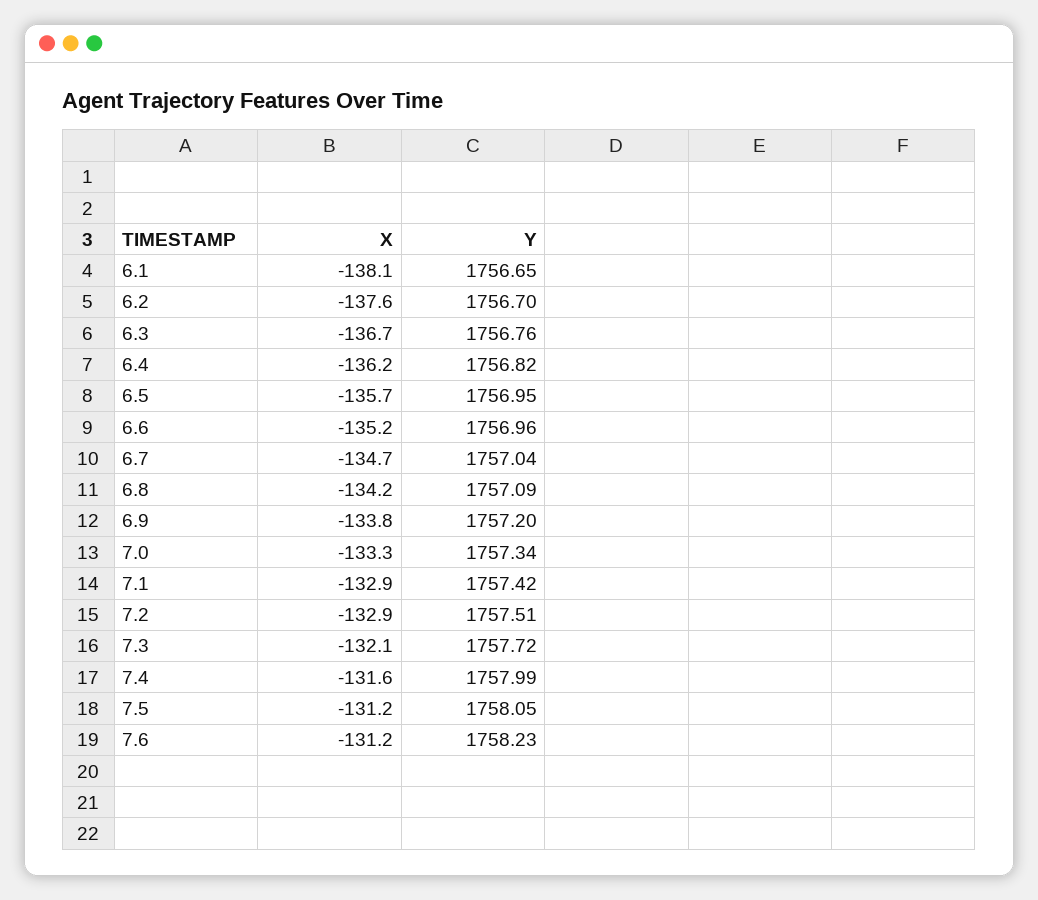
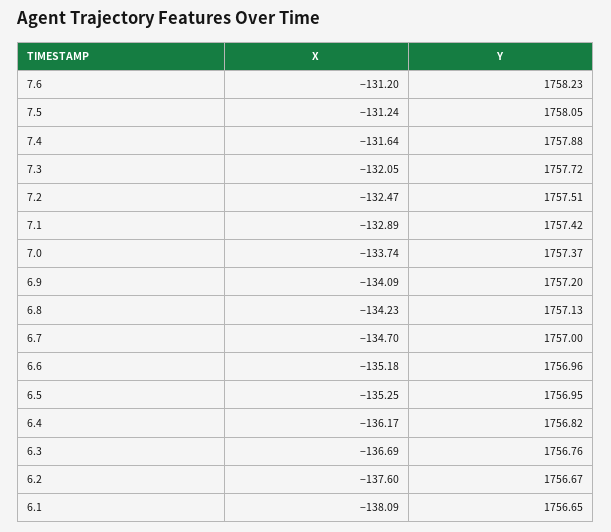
Y, 6.2: 1756.7 -> 1756.67
X, 6.5: -135.7 -> -135.25
Y, 6.7: 1757.04 -> 1757
Y, 6.8: 1757.09 -> 1757.13
X, 6.9: -133.8 -> -134.09
X, 7.0: -133.3 -> -133.74
Y, 7.0: 1757.34 -> 1757.37
X, 7.2: -132.9 -> -132.47
Y, 7.4: 1757.99 -> 1757.88

